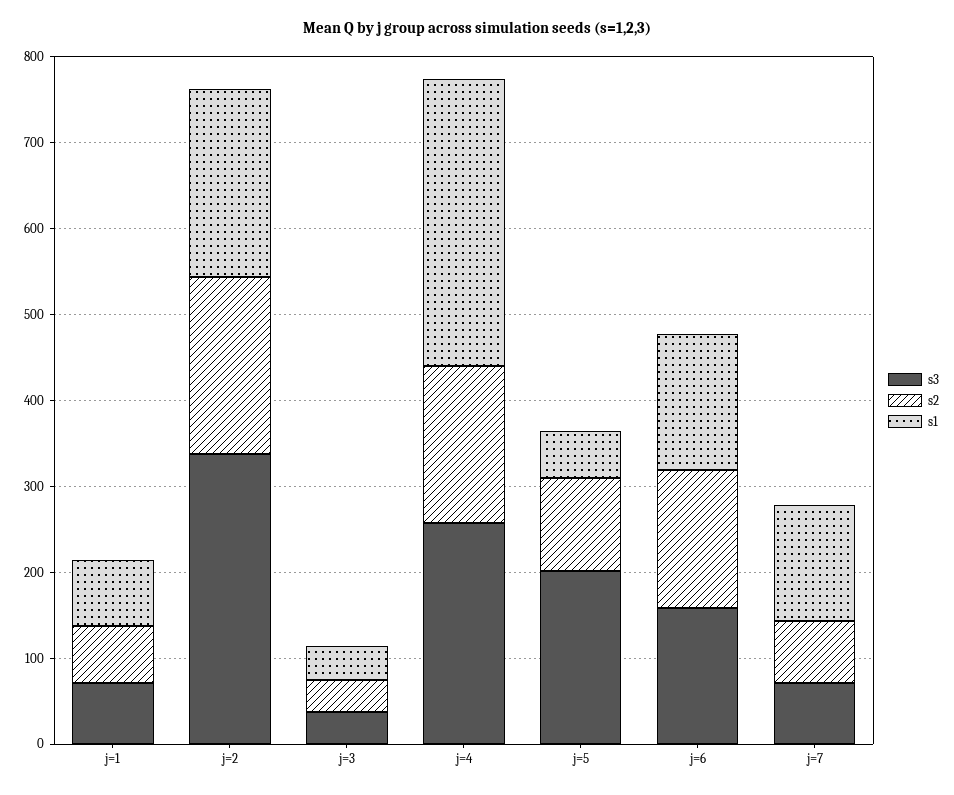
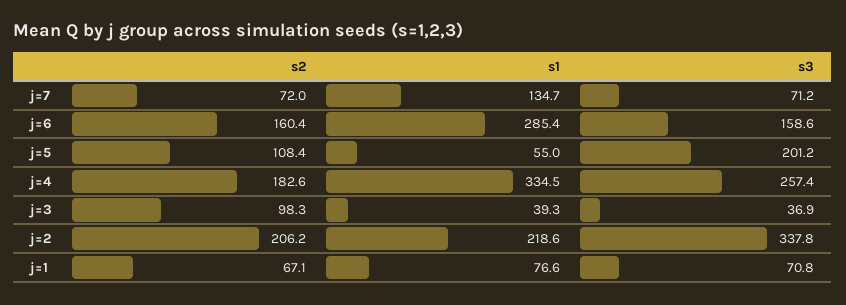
s2, j=3: 40 -> 98.3
s1, j=6: 160 -> 285.4

